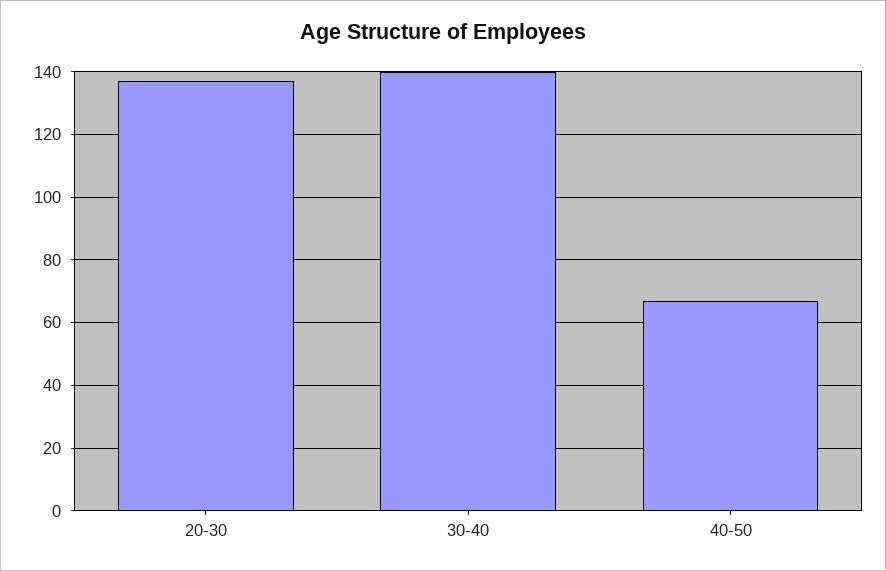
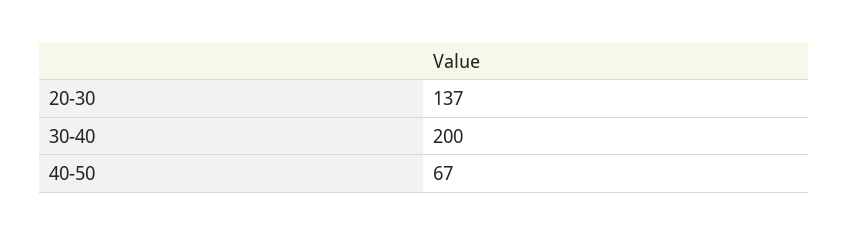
30-40: 140 -> 200

